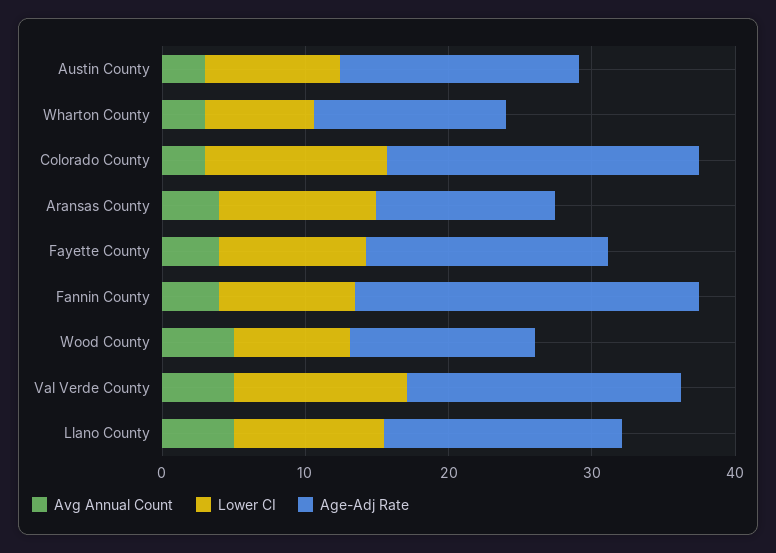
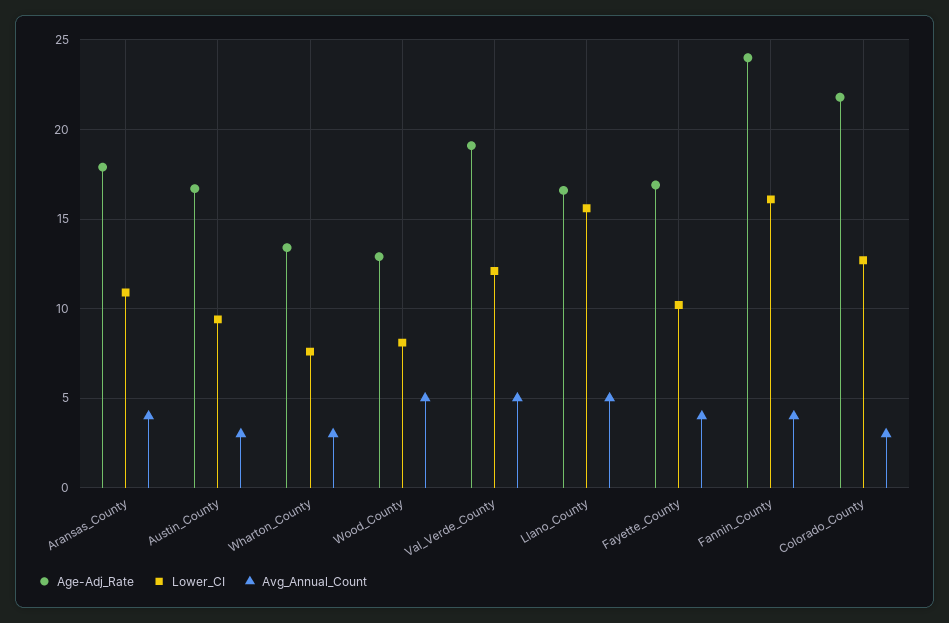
Age-Adj Rate, Aransas County: 12 -> 18
Lower CI, Fannin County: 10 -> 16
Lower CI, Llano County: 10 -> 15.5

